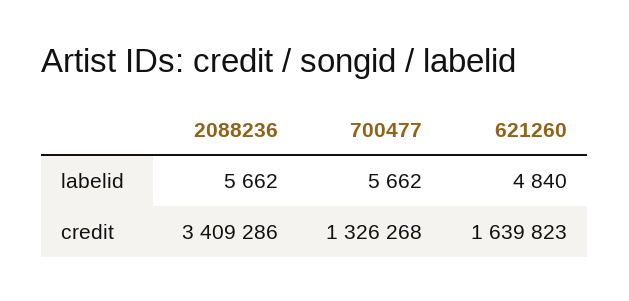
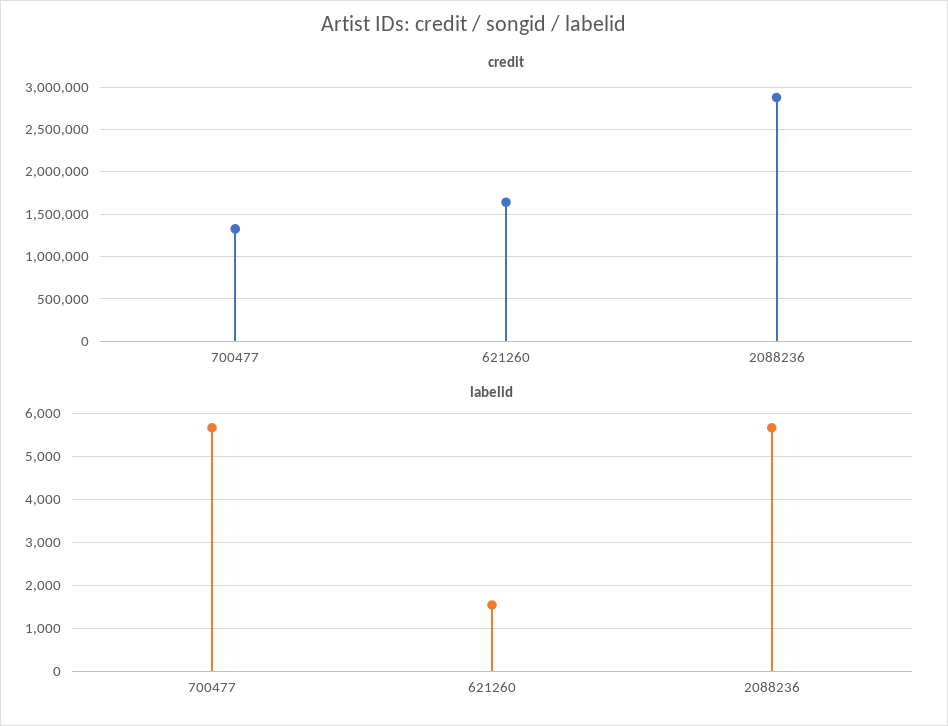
labelid, 621260: 4840 -> 1600
credit, 2088236: 3409286 -> 2900000

